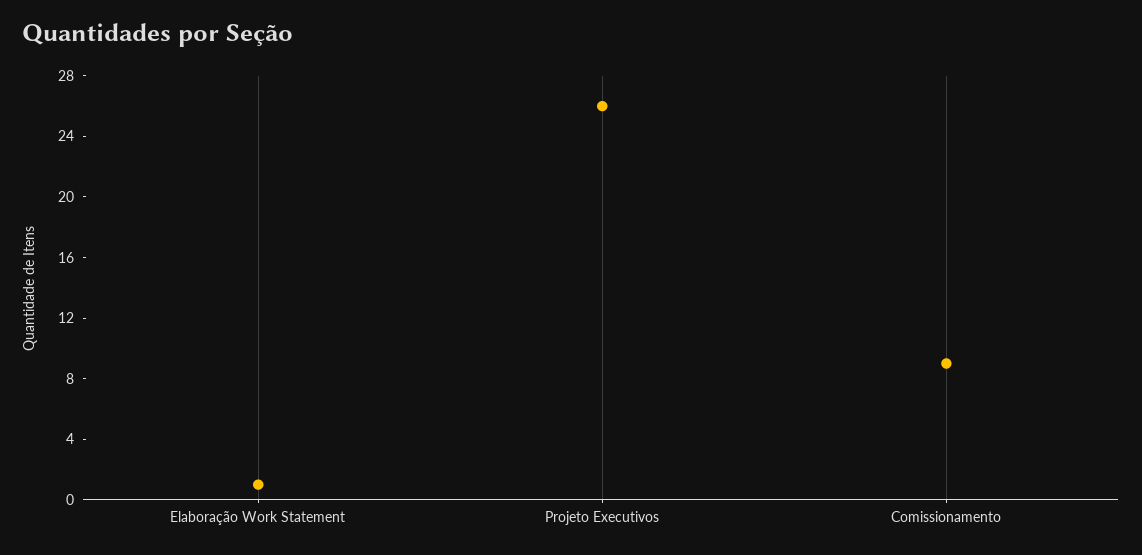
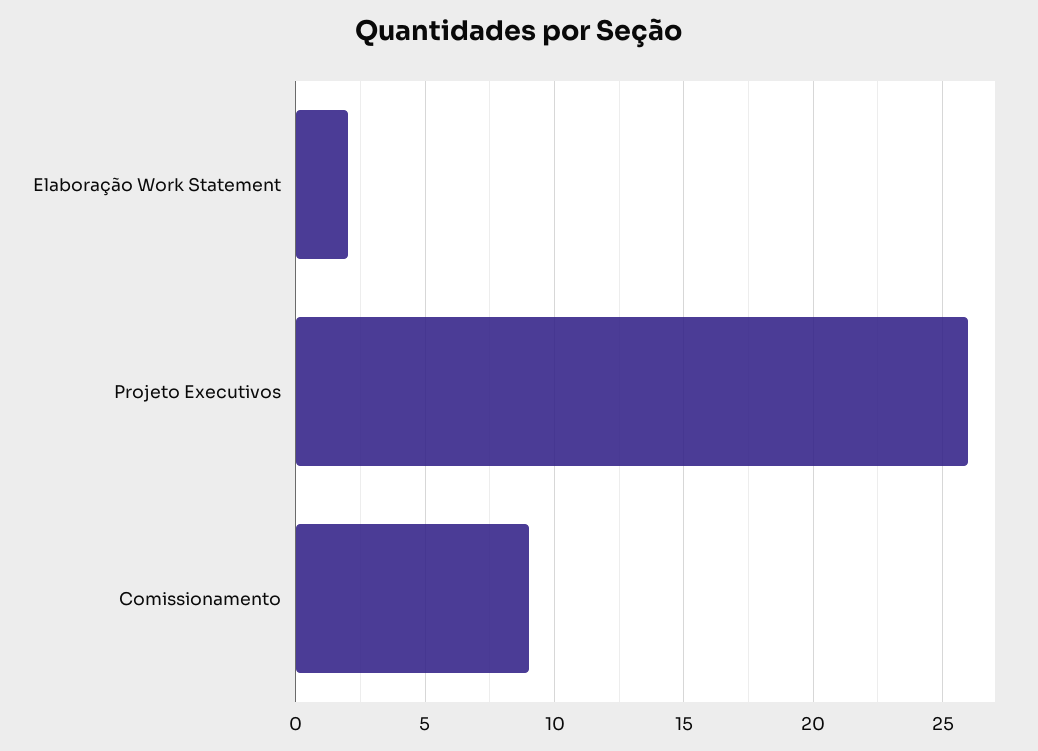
Elaboração Work Statement: 1 -> 2

